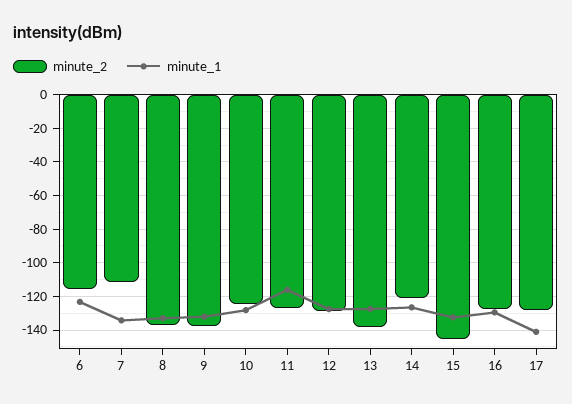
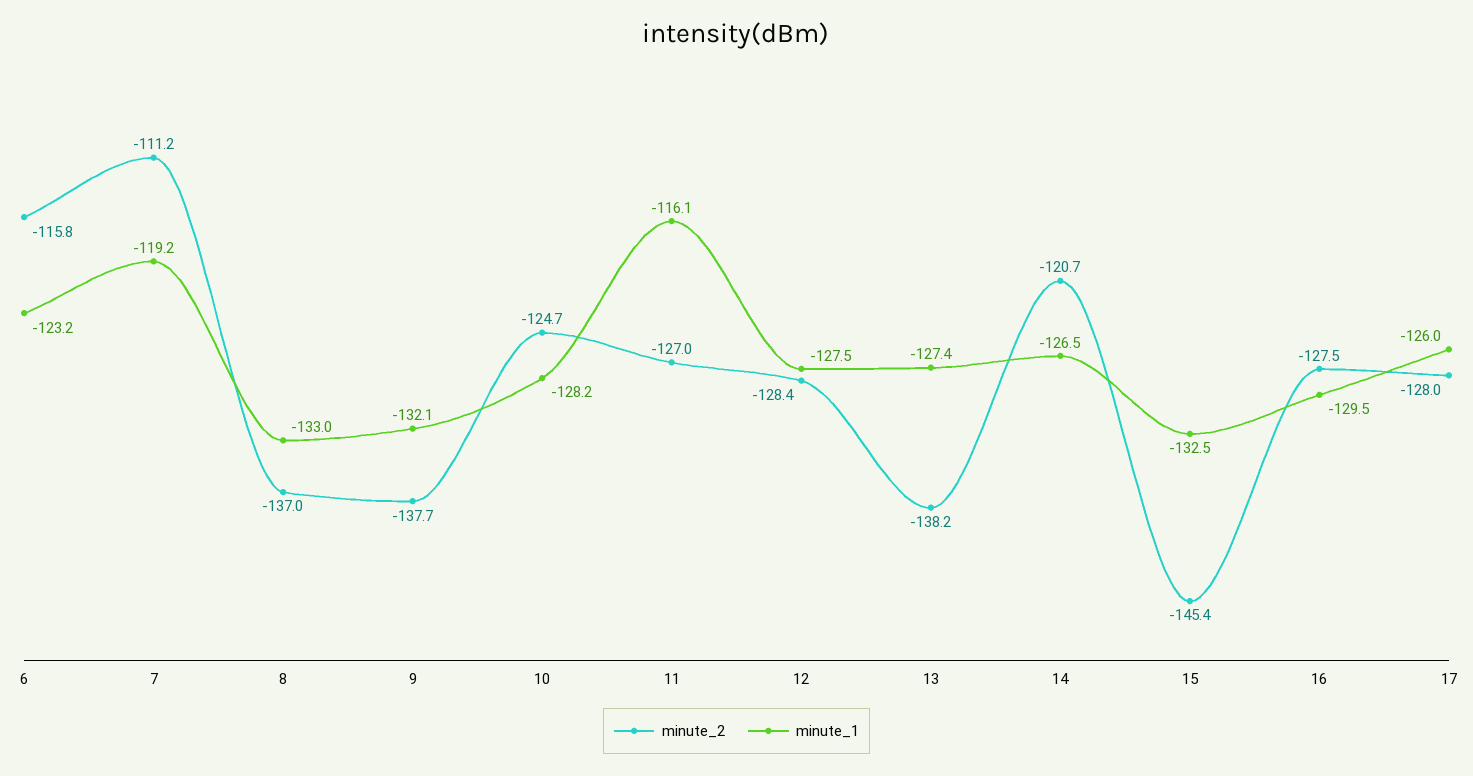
minute_1, 7: -135 -> -119.2
minute_1, 17: -140 -> -126

